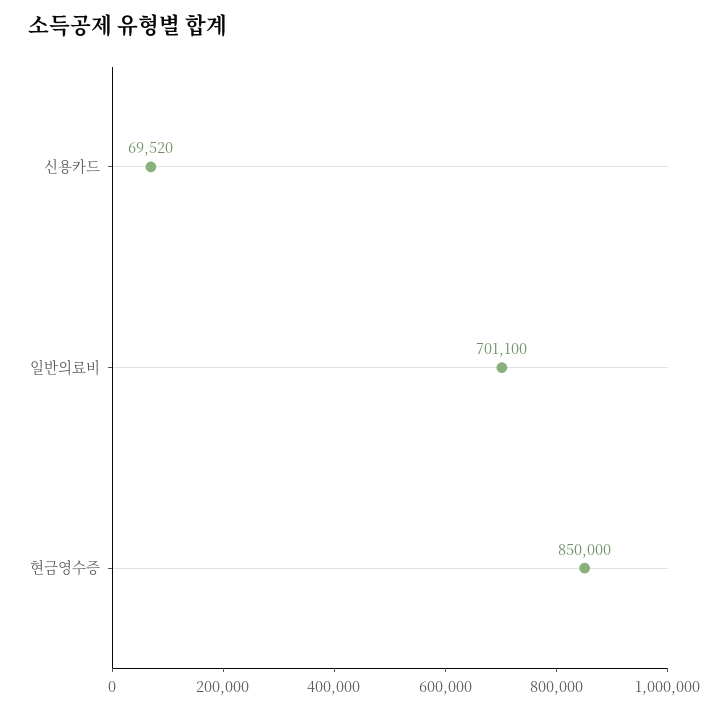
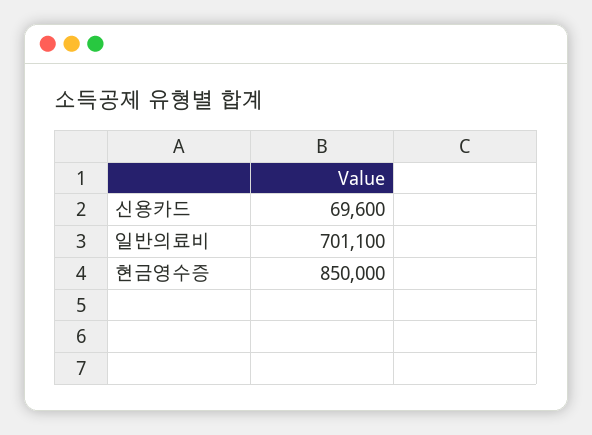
신용카드: 69520 -> 69600

